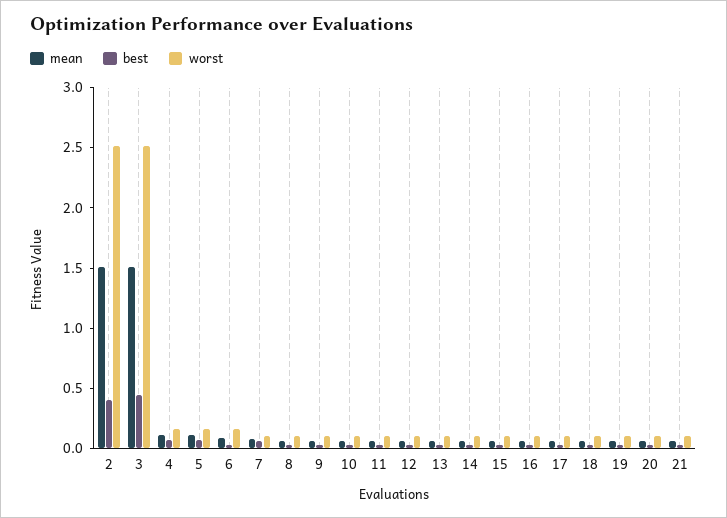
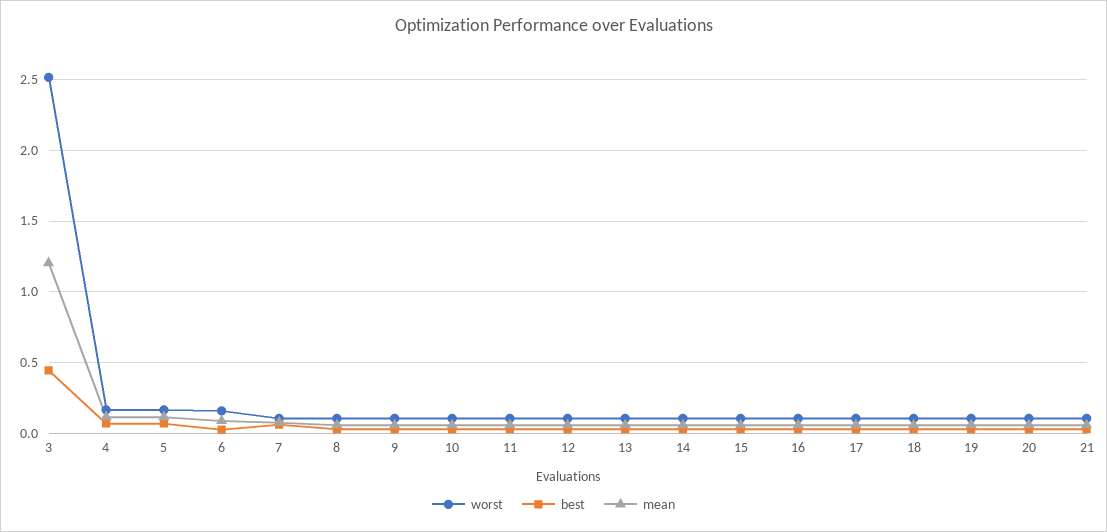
mean, 2: 1.5 -> none
best, 2: 0.4 -> none
worst, 2: 2.5 -> none
mean, 3: 1.5 -> 1.2

